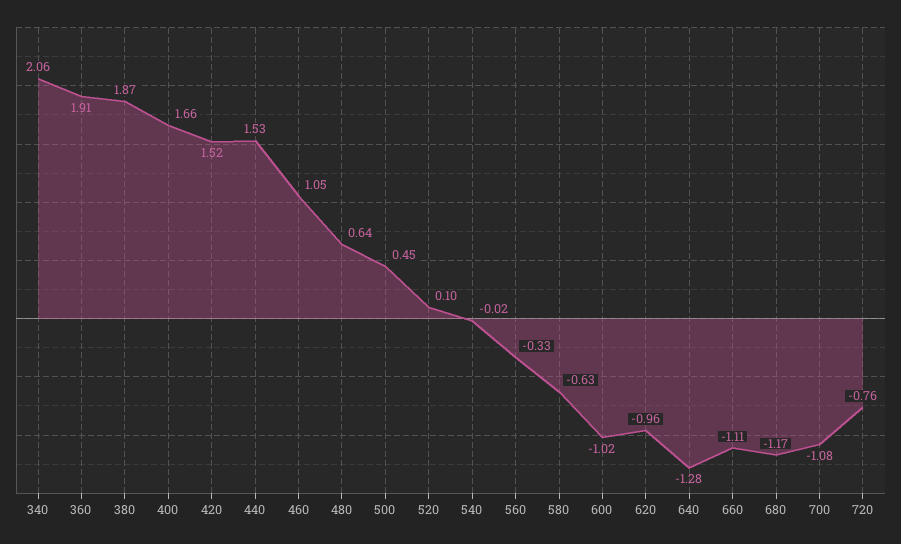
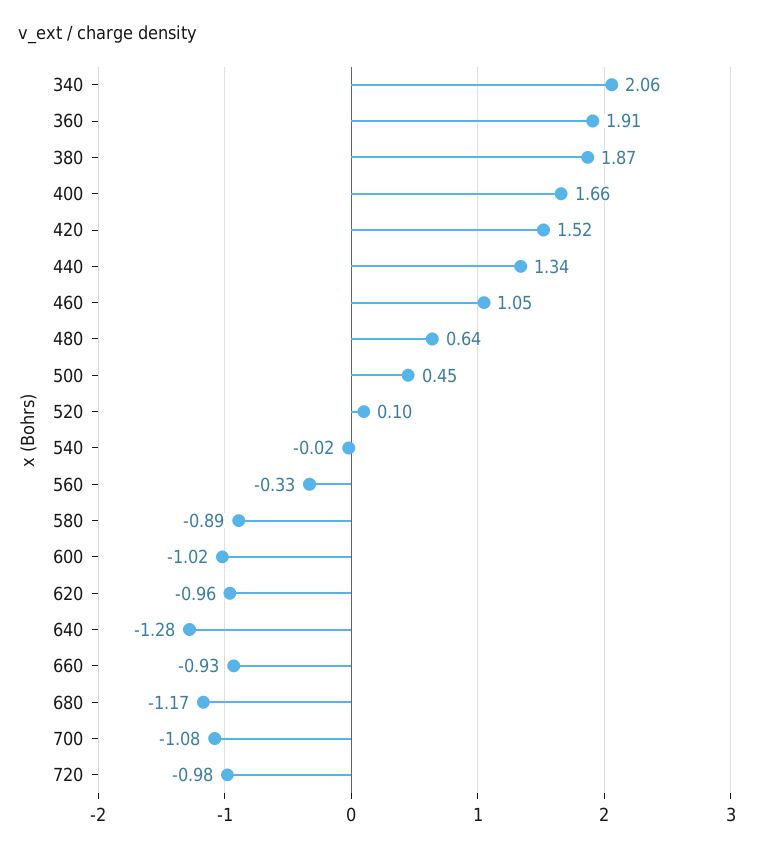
440: 1.53 -> 1.34
580: -0.63 -> -0.89
660: -1.11 -> -0.93
720: -0.76 -> -0.98

